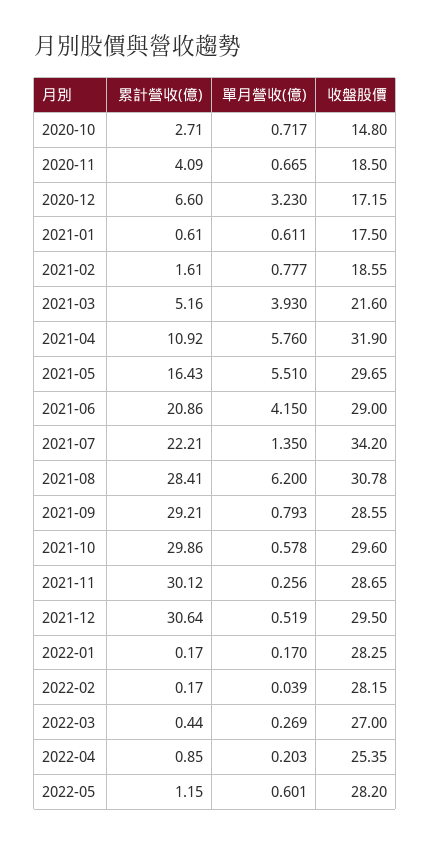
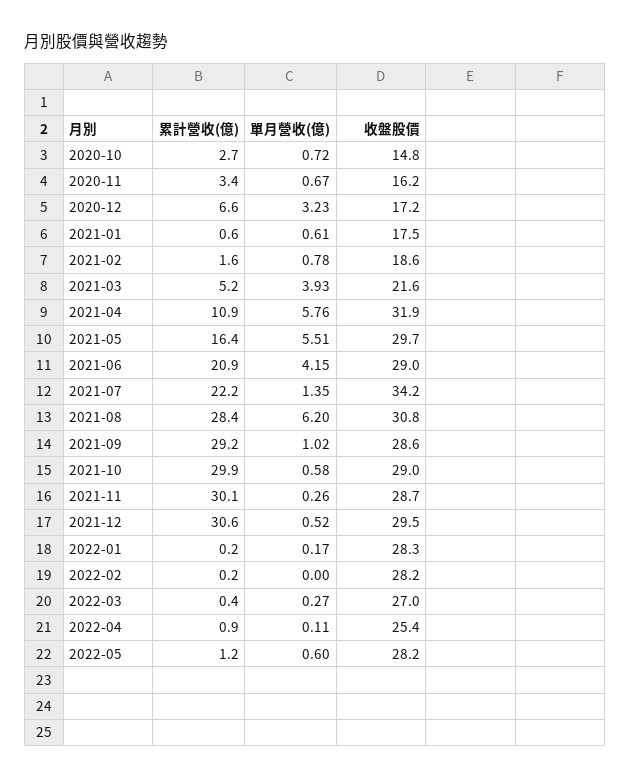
累計營收(億), 2020-11: 4.09 -> 3.4
收盤股價, 2020-11: 18.5 -> 16.2
單月營收(億), 2021-09: 0.793 -> 1.02
收盤股價, 2021-10: 29.6 -> 29
單月營收(億), 2022-02: 0.039 -> 0
單月營收(億), 2022-04: 0.203 -> 0.11

